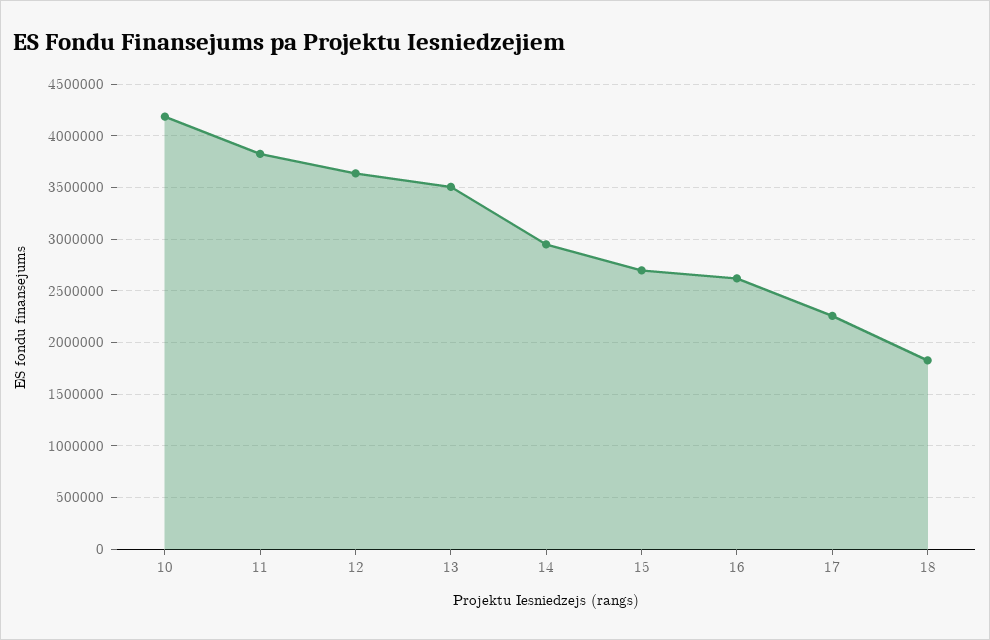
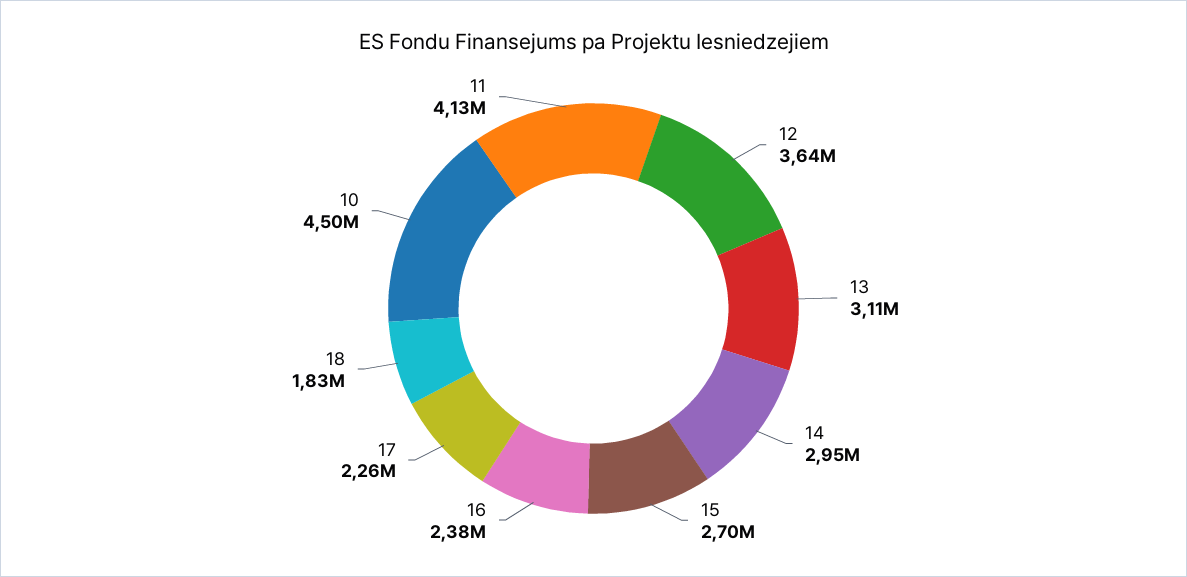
10: 4200000 -> 4500000
11: 3800000 -> 4130000
13: 3500000 -> 3110000
16: 2600000 -> 2380000

